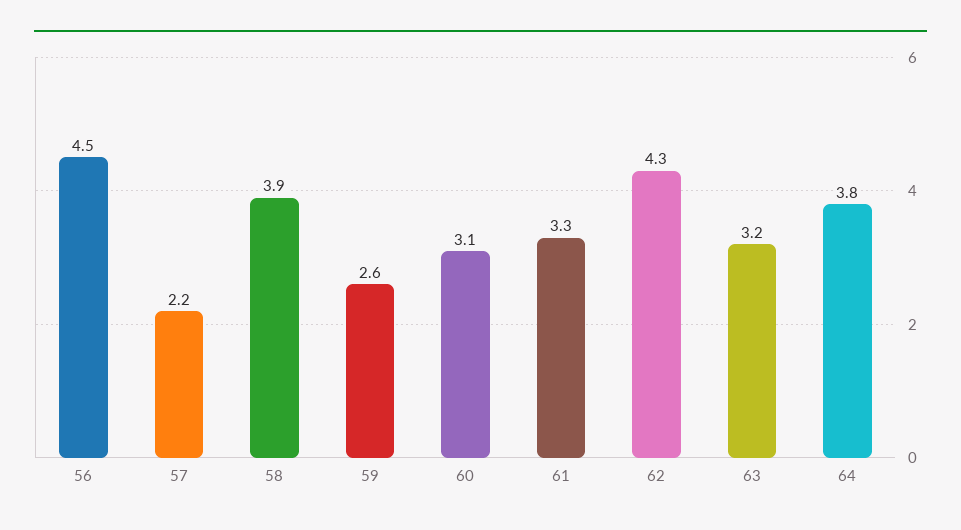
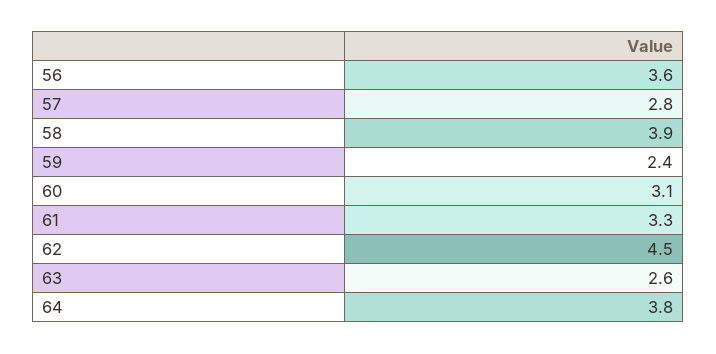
56: 4.5 -> 3.6
57: 2.2 -> 2.8
59: 2.6 -> 2.4
62: 4.3 -> 4.5
63: 3.2 -> 2.6

